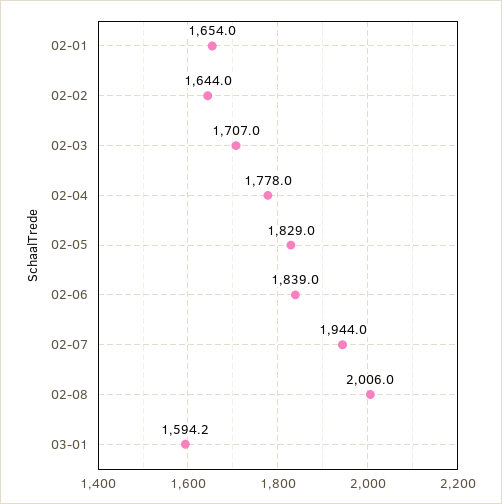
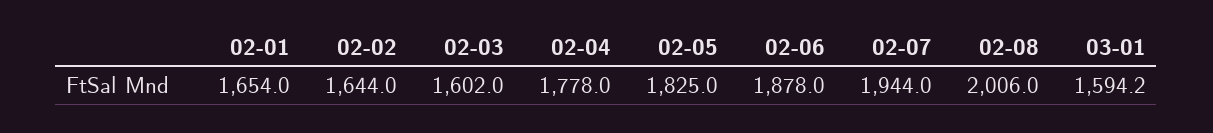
02-03: 1707 -> 1602
02-05: 1829 -> 1825
02-06: 1839 -> 1878

